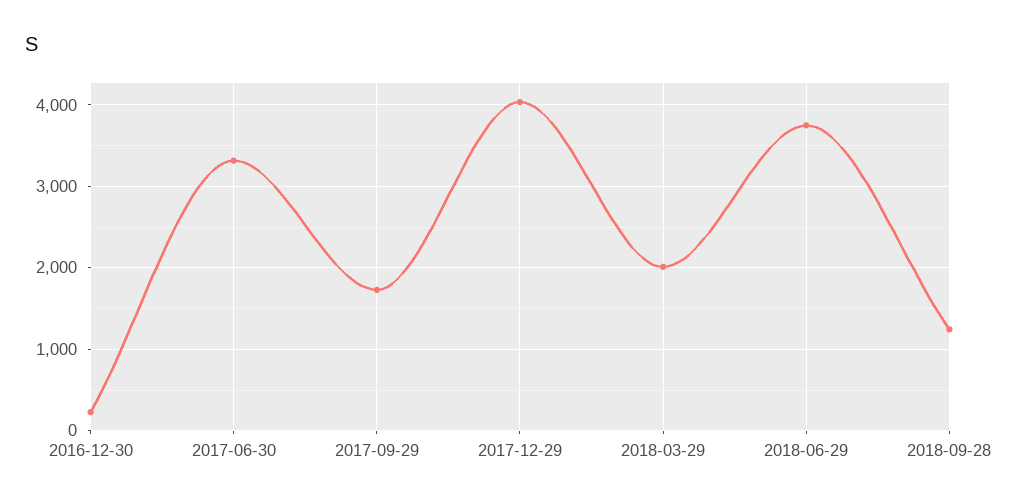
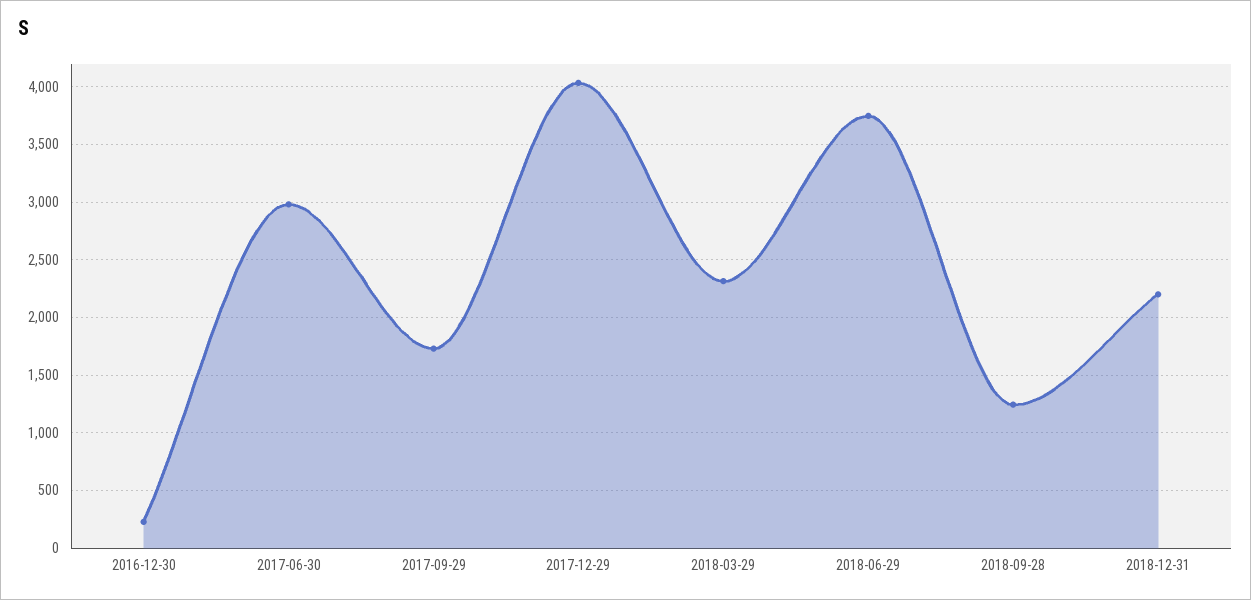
2017-06-30: 3300 -> 3000
2018-03-29: 2000 -> 2300
2018-12-31: none -> 2200

